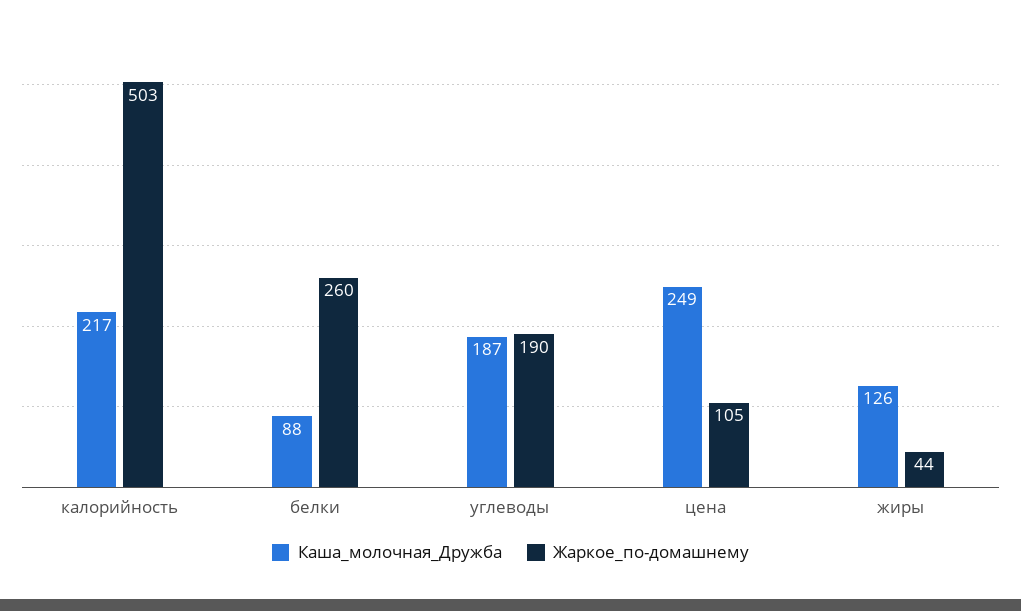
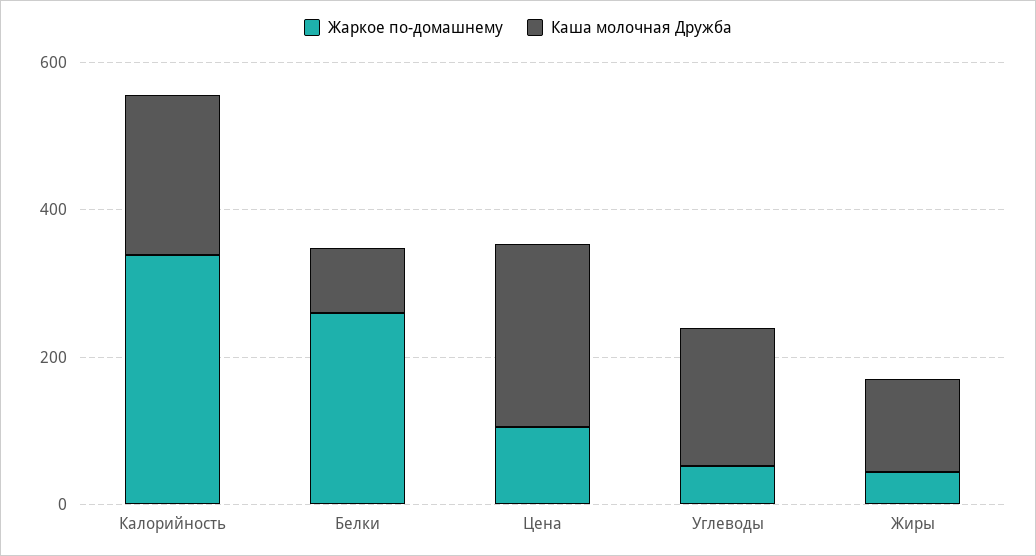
Жаркое_по-домашнему, калорийность: 503 -> 350
Жаркое_по-домашнему, углеводы: 190 -> 50

